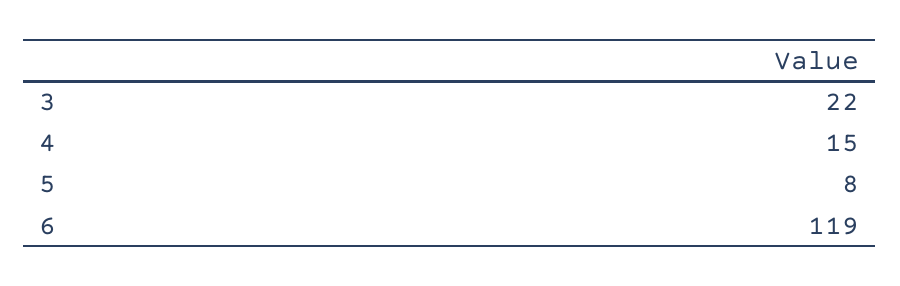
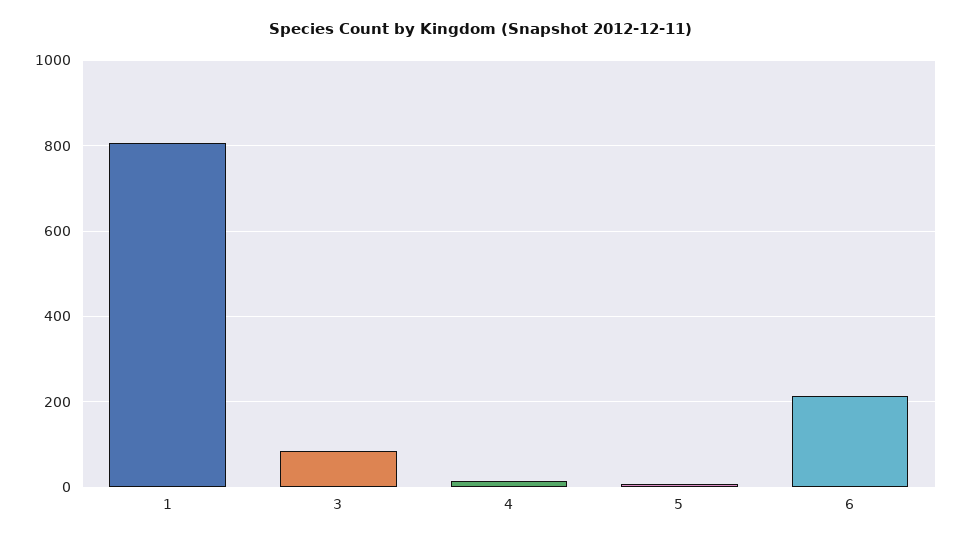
3: 22 -> 80
6: 119 -> 220
1: none -> 800

